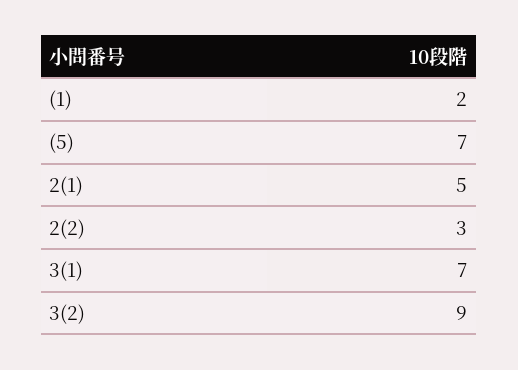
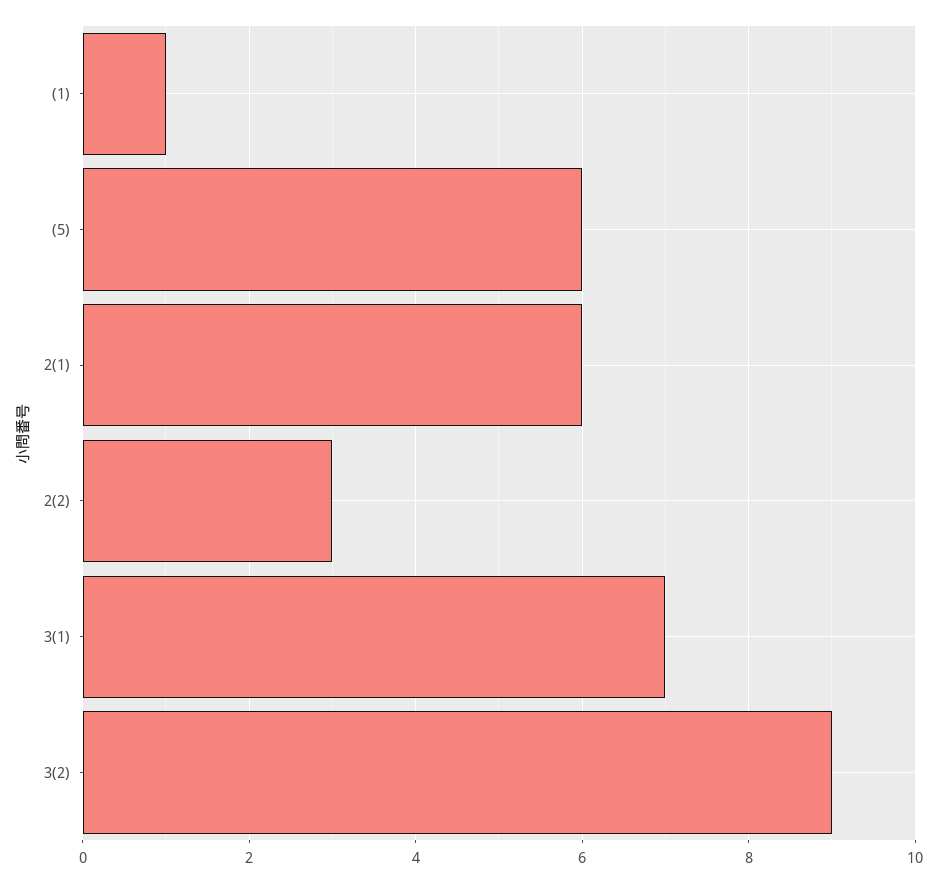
(1): 2 -> 1
(5): 7 -> 6
2(1): 5 -> 6

